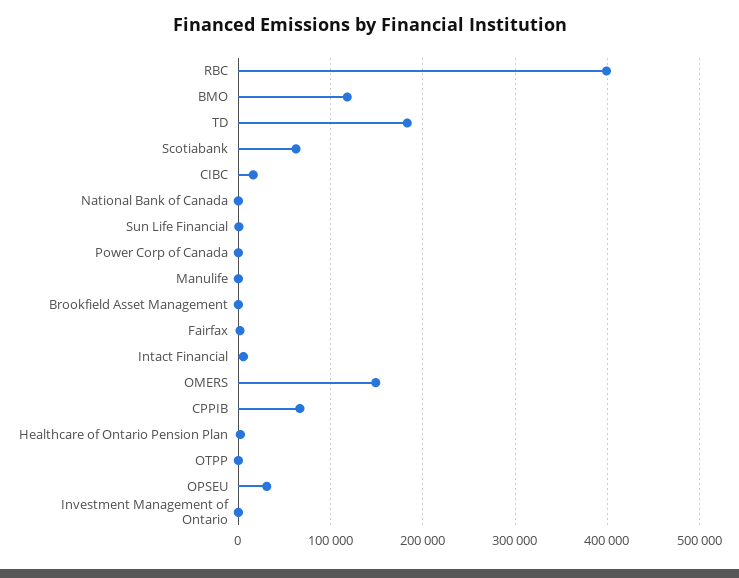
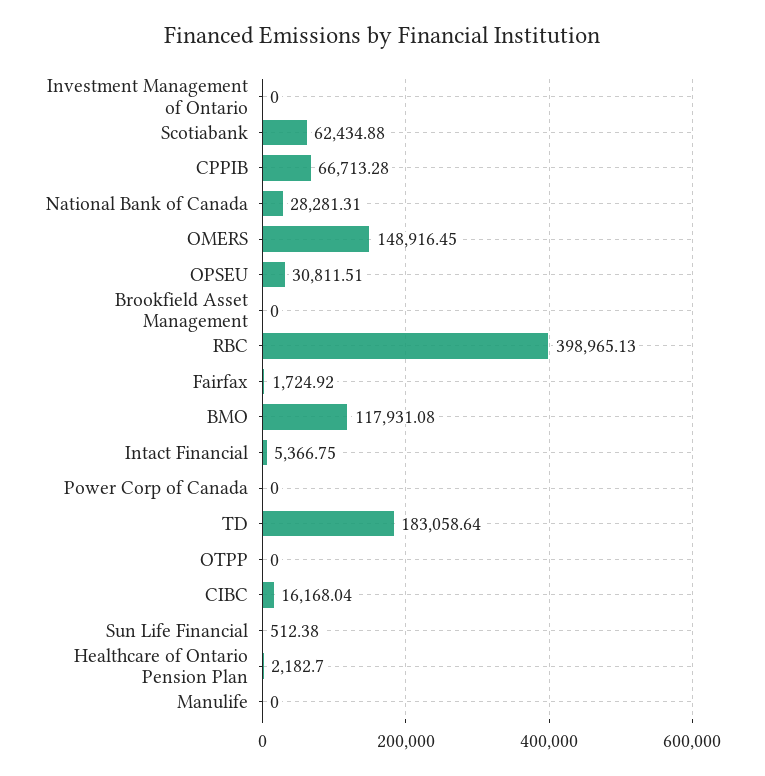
National Bank of Canada: 0 -> 28281.31

